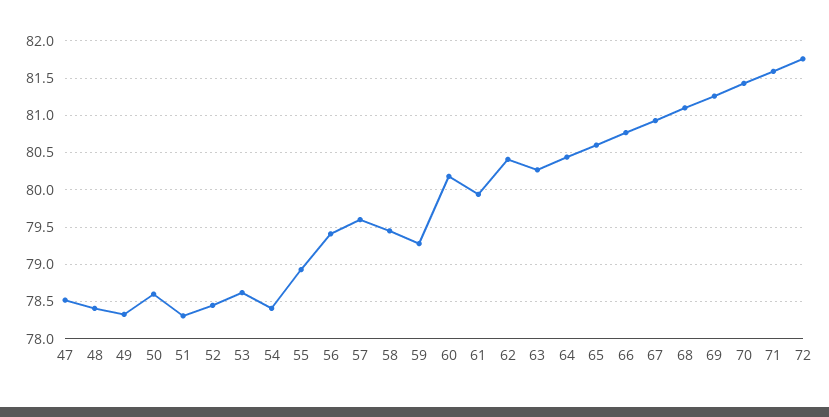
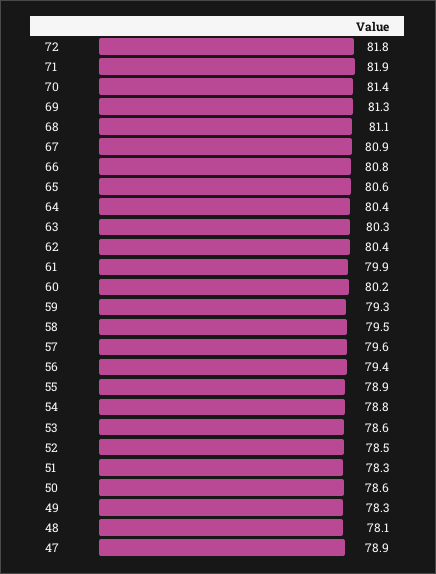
47: 78.5 -> 78.9
48: 78.4 -> 78.1
54: 78.4 -> 78.8
71: 81.6 -> 81.9

